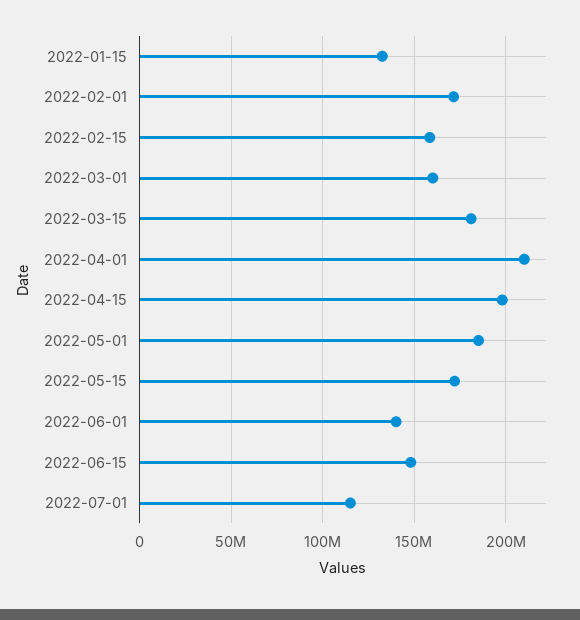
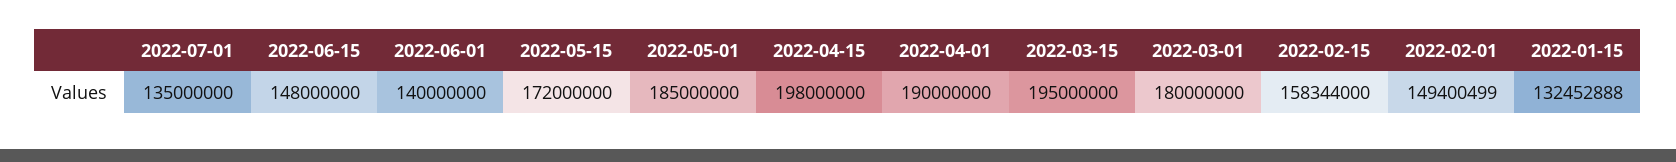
2022-02-01: 170000000 -> 149400499
2022-03-01: 160000000 -> 180000000
2022-03-15: 180000000 -> 195000000
2022-04-01: 210000000 -> 190000000
2022-07-01: 115000000 -> 135000000

